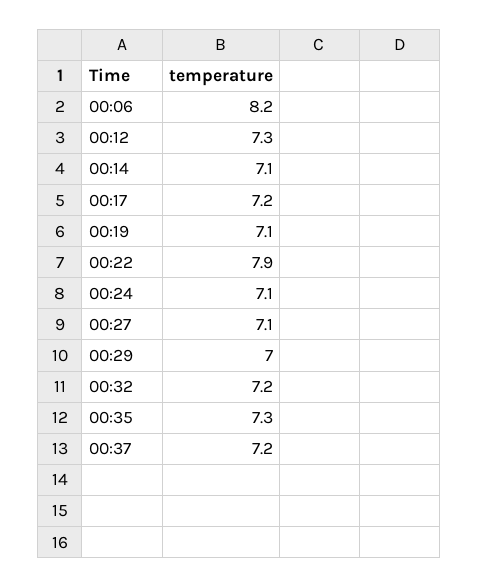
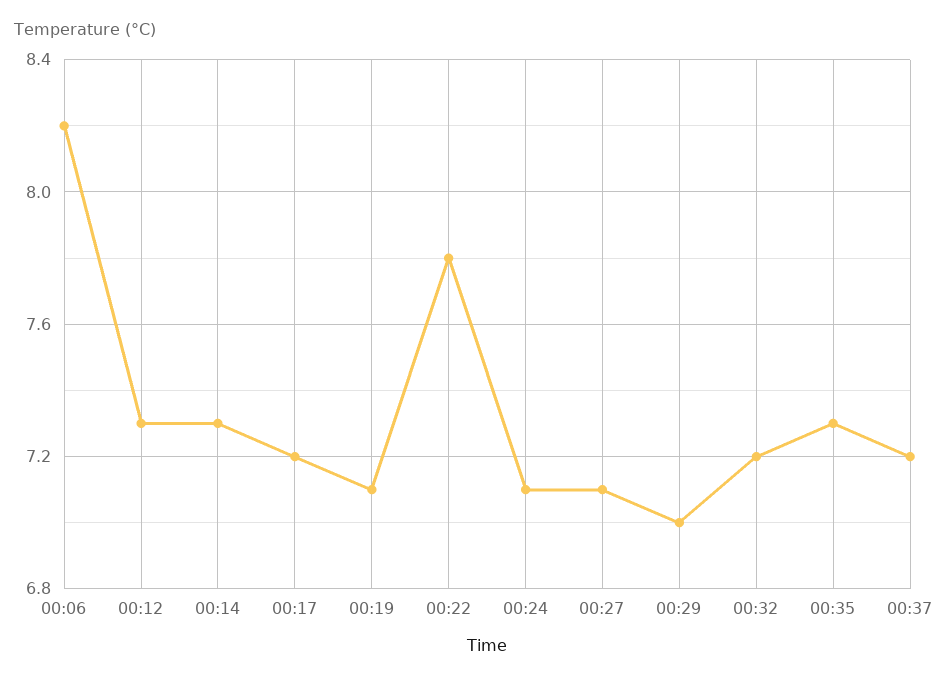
00:14: 7.1 -> 7.3
00:22: 7.9 -> 7.8

